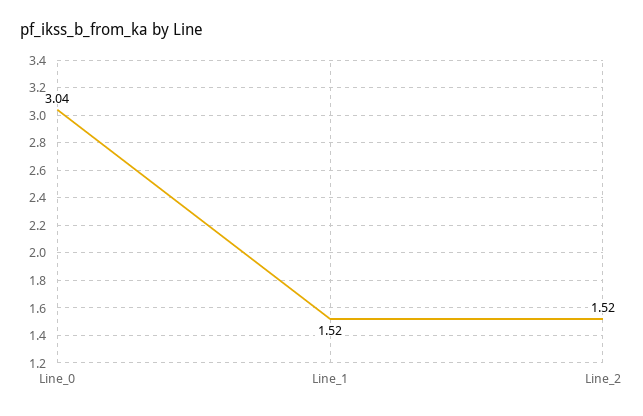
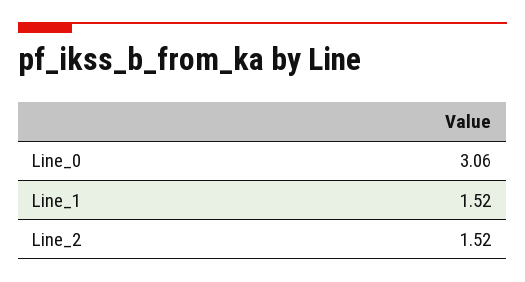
Line_0: 3.04 -> 3.06

